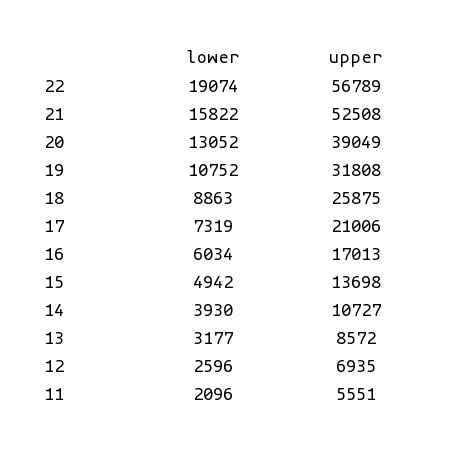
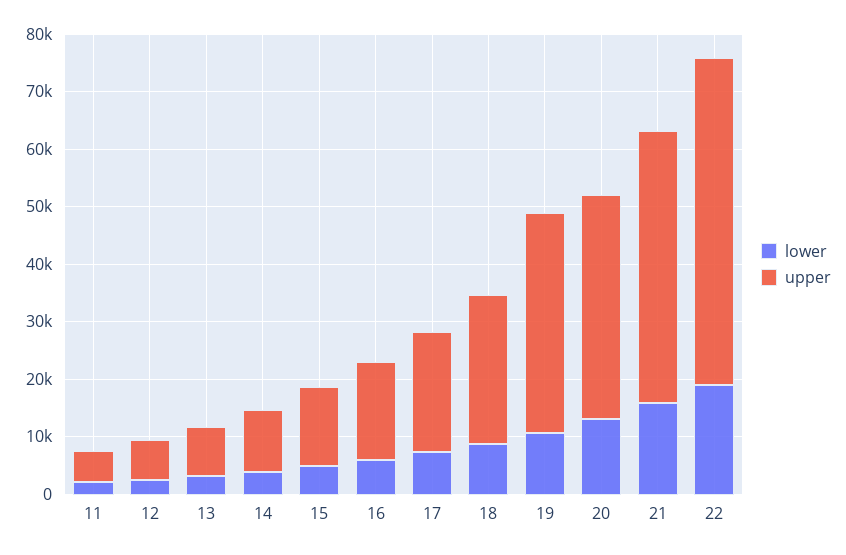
upper, 21: 52508 -> 48000
upper, 19: 31808 -> 38000

